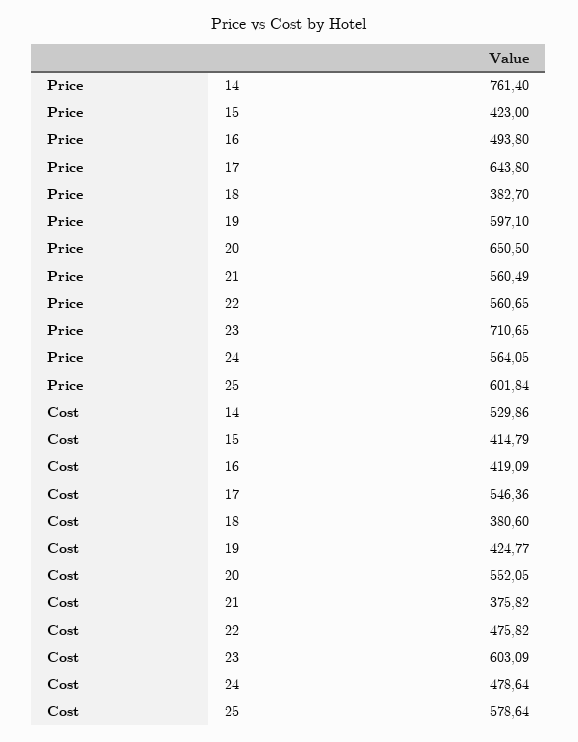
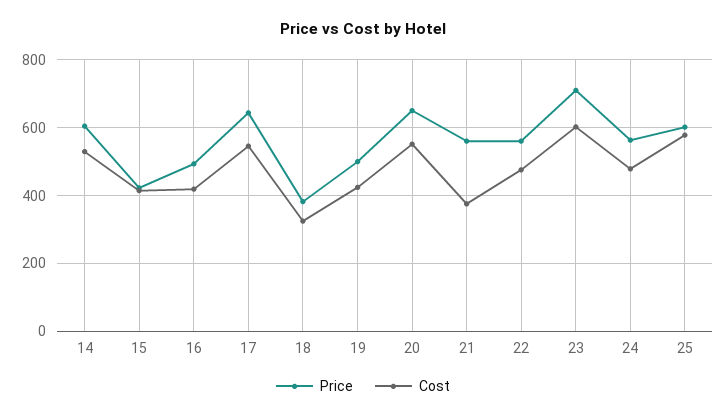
Price, 14: 761.4 -> 600
Price, 19: 597.1 -> 500
Cost, 18: 380.6 -> 320

